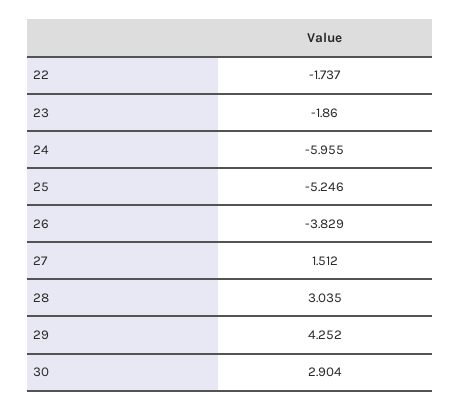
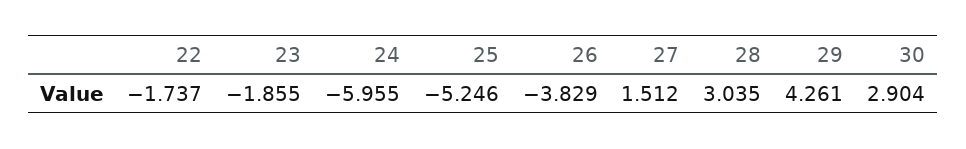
23: -1.86 -> -1.855
29: 4.252 -> 4.261

